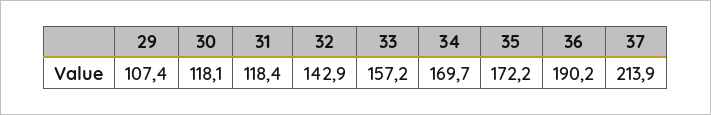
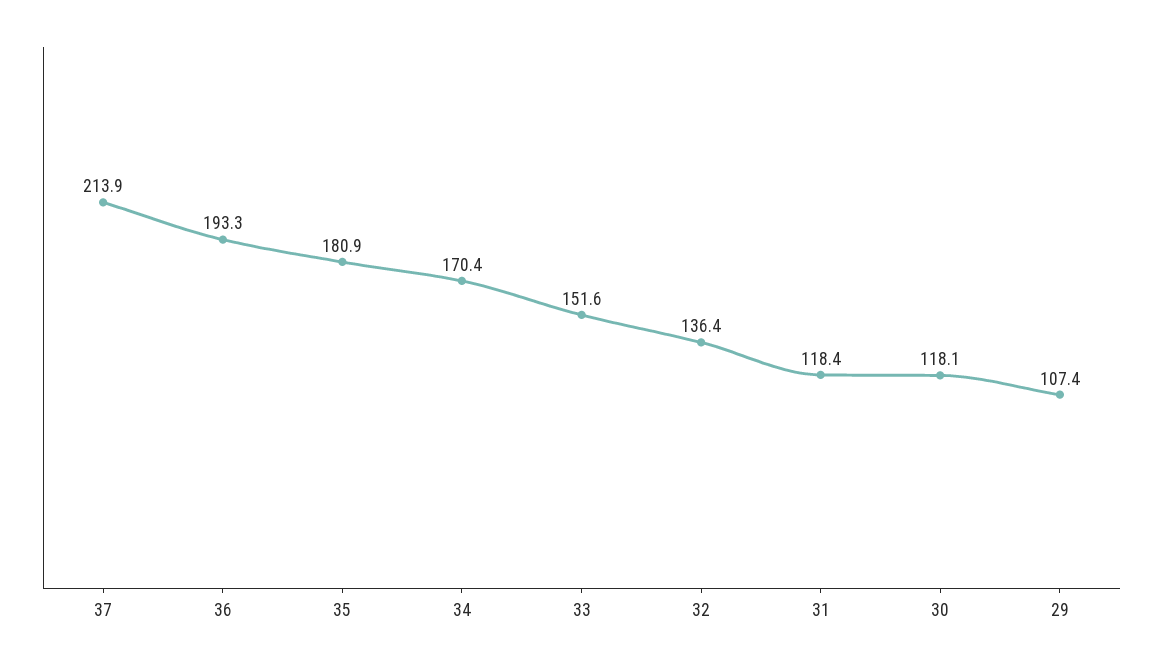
32: 142.9 -> 136.4
33: 157.2 -> 151.6
34: 169.7 -> 170.4
35: 172.2 -> 180.9
36: 190.2 -> 193.3

